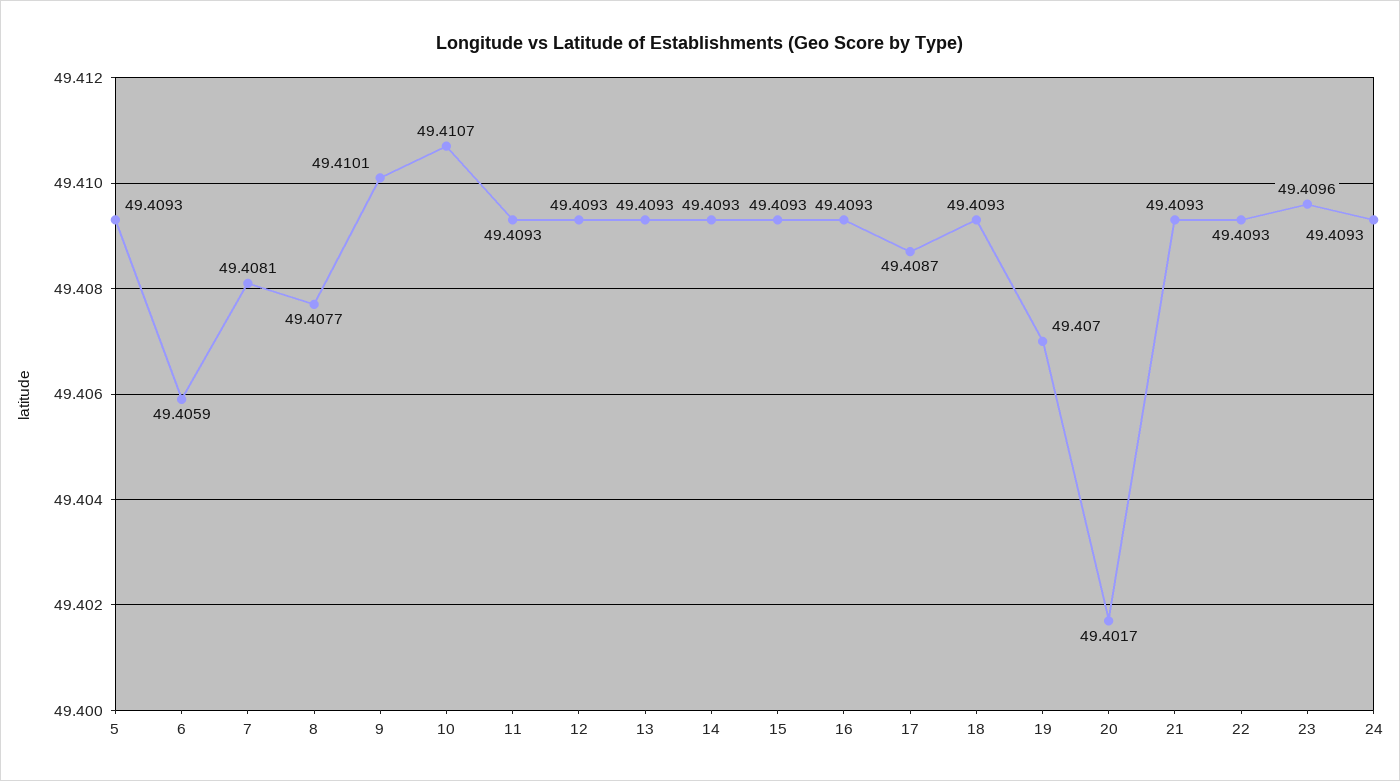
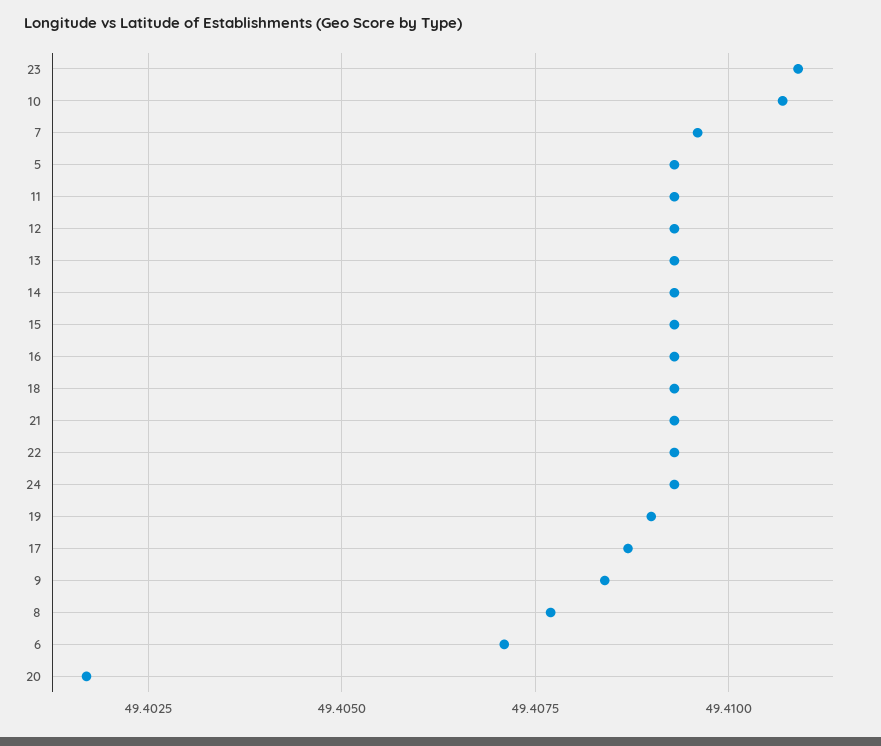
6: 49.4059 -> 49.407
7: 49.4081 -> 49.4095
9: 49.4101 -> 49.4085
19: 49.407 -> 49.409
23: 49.4096 -> 49.411

